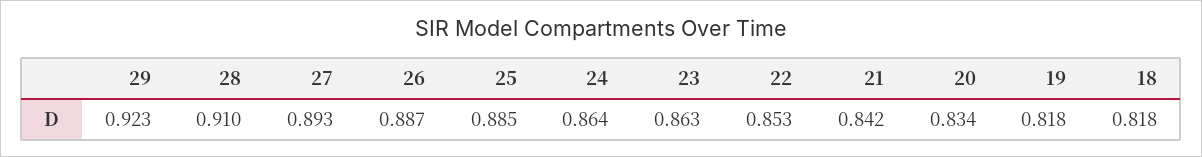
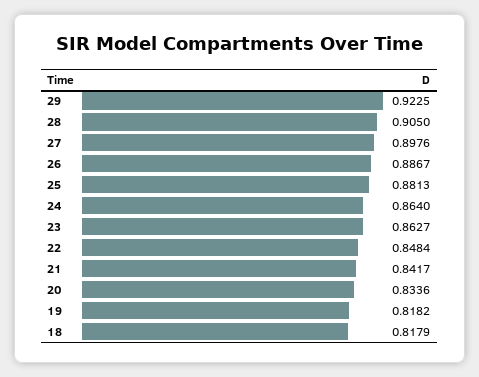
28: 0.91 -> 0.905
27: 0.893 -> 0.8976
25: 0.885 -> 0.8813
22: 0.853 -> 0.8484

